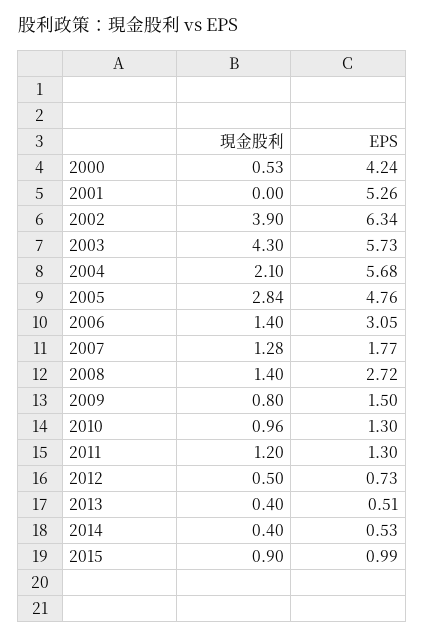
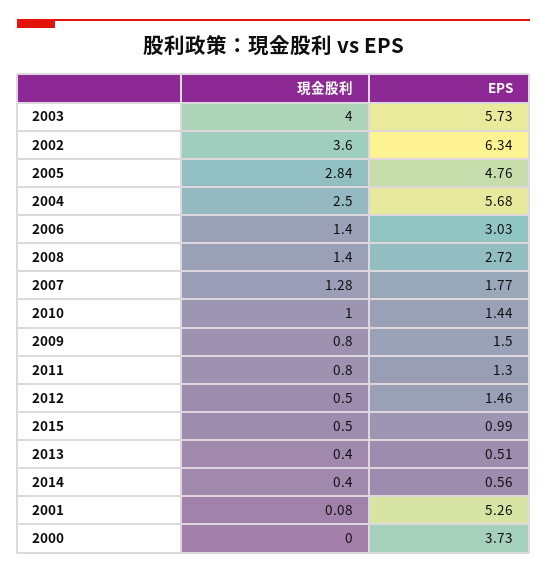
現金股利, 2000: 0.53 -> 0
EPS, 2000: 4.24 -> 3.73
現金股利, 2001: 0 -> 0.08
現金股利, 2002: 3.9 -> 3.6
現金股利, 2003: 4.3 -> 4
現金股利, 2004: 2.1 -> 2.5
EPS, 2006: 3.05 -> 3.03
現金股利, 2010: 0.96 -> 1
EPS, 2010: 1.3 -> 1.44
現金股利, 2011: 1.2 -> 0.8
EPS, 2012: 0.73 -> 1.46
EPS, 2014: 0.53 -> 0.56
現金股利, 2015: 0.9 -> 0.5

